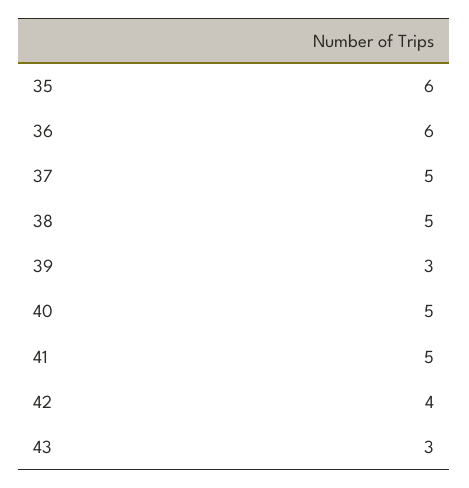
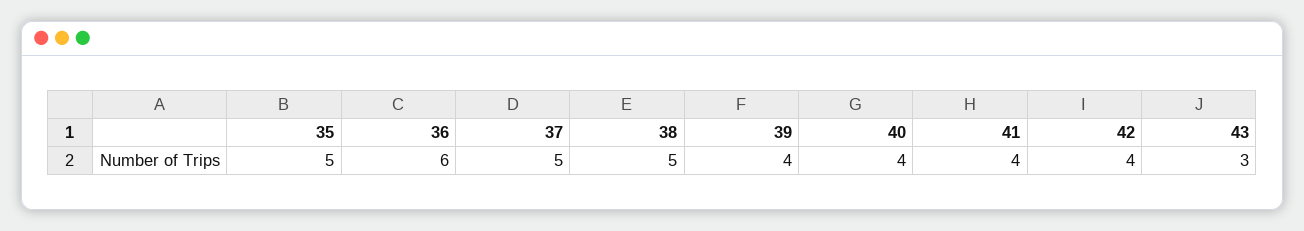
35: 6 -> 5
39: 3 -> 4
40: 5 -> 4
41: 5 -> 4

